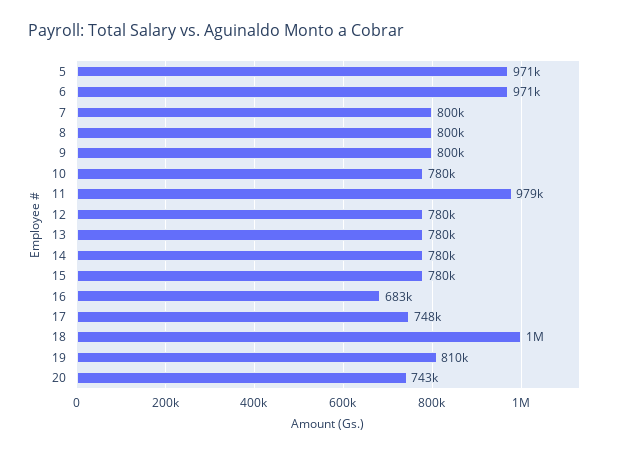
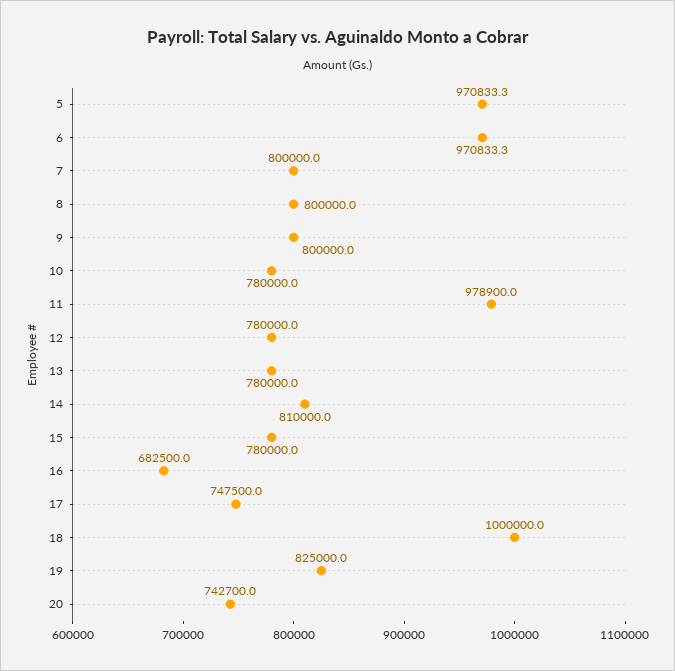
14: 780000 -> 810000
19: 810000 -> 825000

